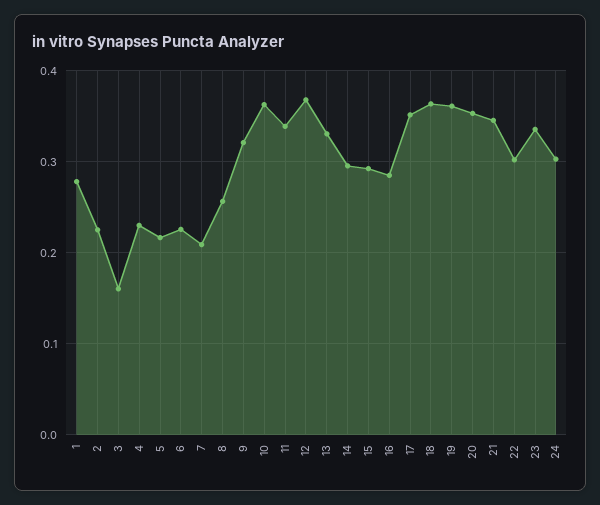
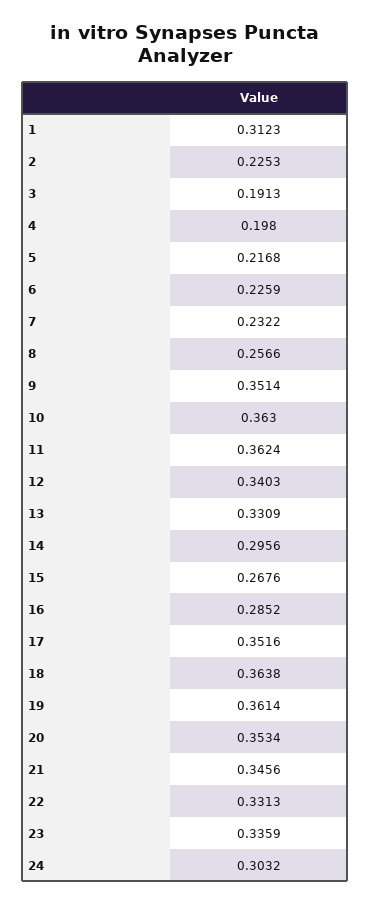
1: 0.28 -> 0.3123
3: 0.16 -> 0.1913
4: 0.23 -> 0.198
7: 0.21 -> 0.2322
9: 0.32 -> 0.3514
11: 0.34 -> 0.3624
12: 0.37 -> 0.3403
15: 0.29 -> 0.2676
22: 0.3 -> 0.3313

